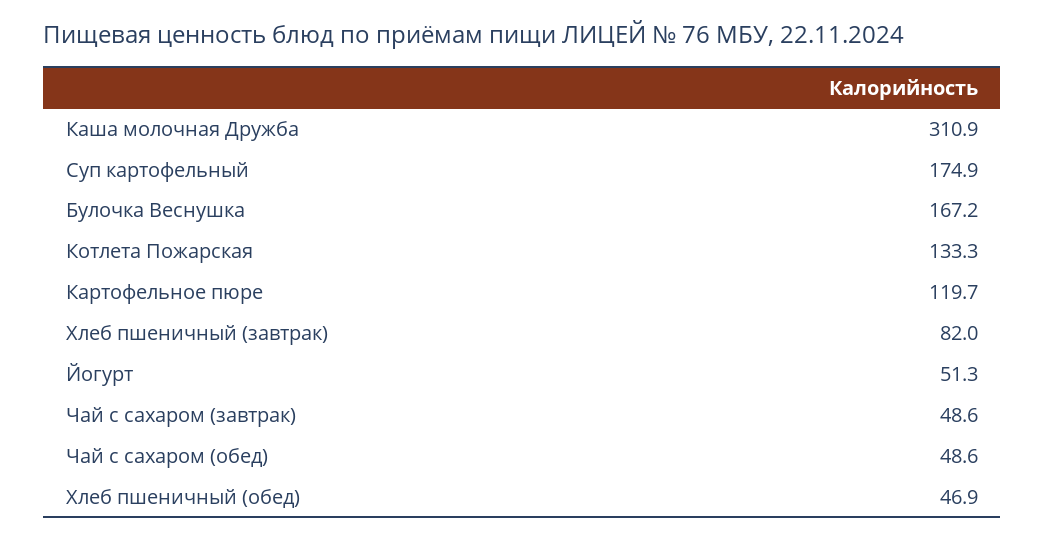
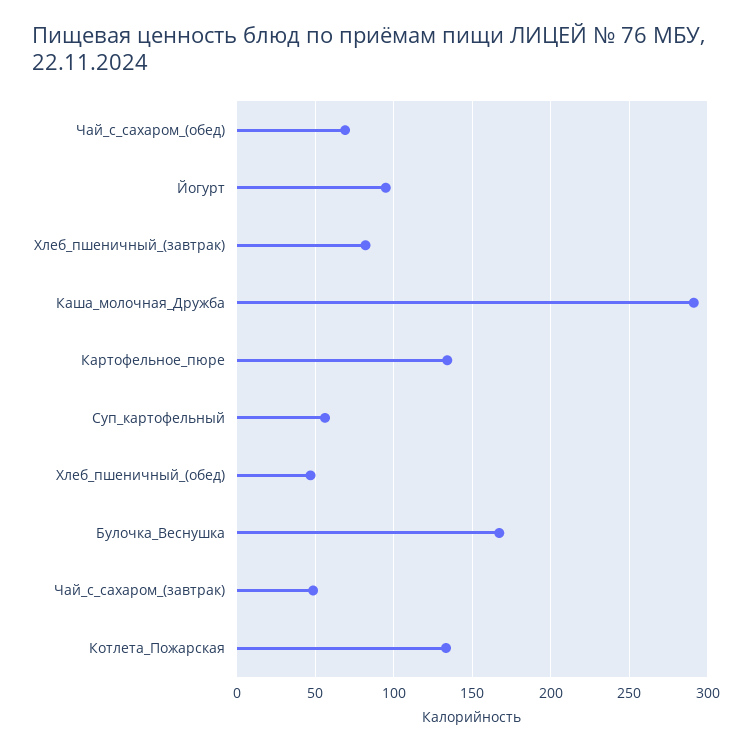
Каша молочная Дружба: 310.9 -> 290
Суп картофельный: 174.9 -> 55
Картофельное пюре: 119.7 -> 135
Йогурт: 51.3 -> 95
Чай с сахаром (обед): 48.6 -> 70

